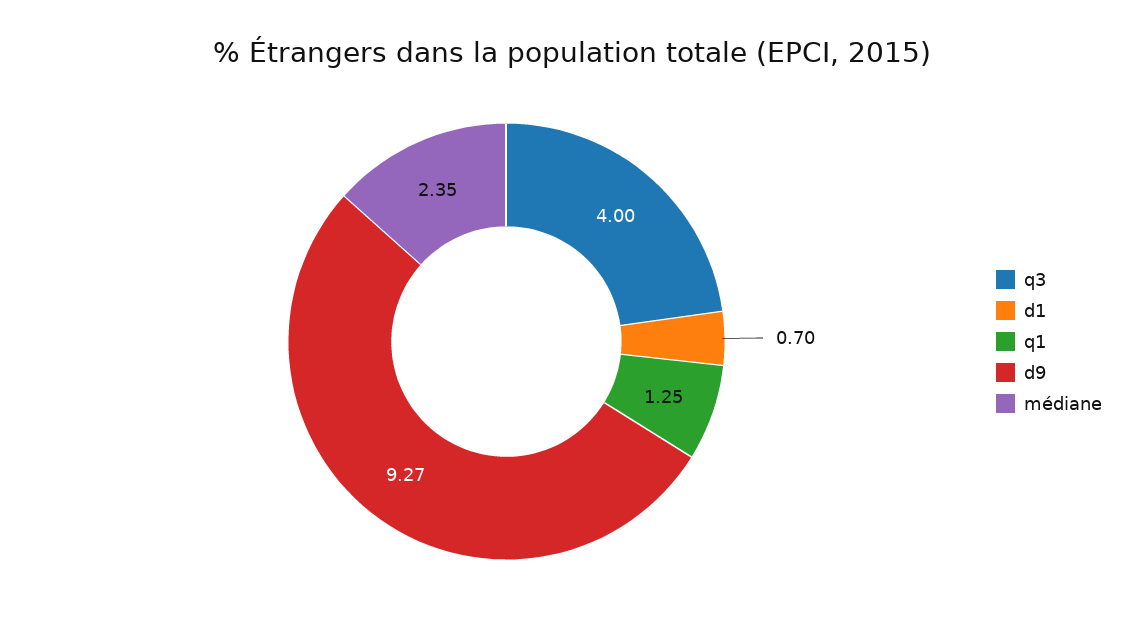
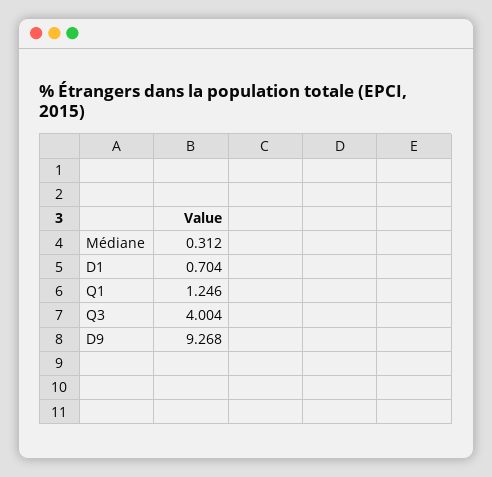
médiane: 2.35 -> 0.312

